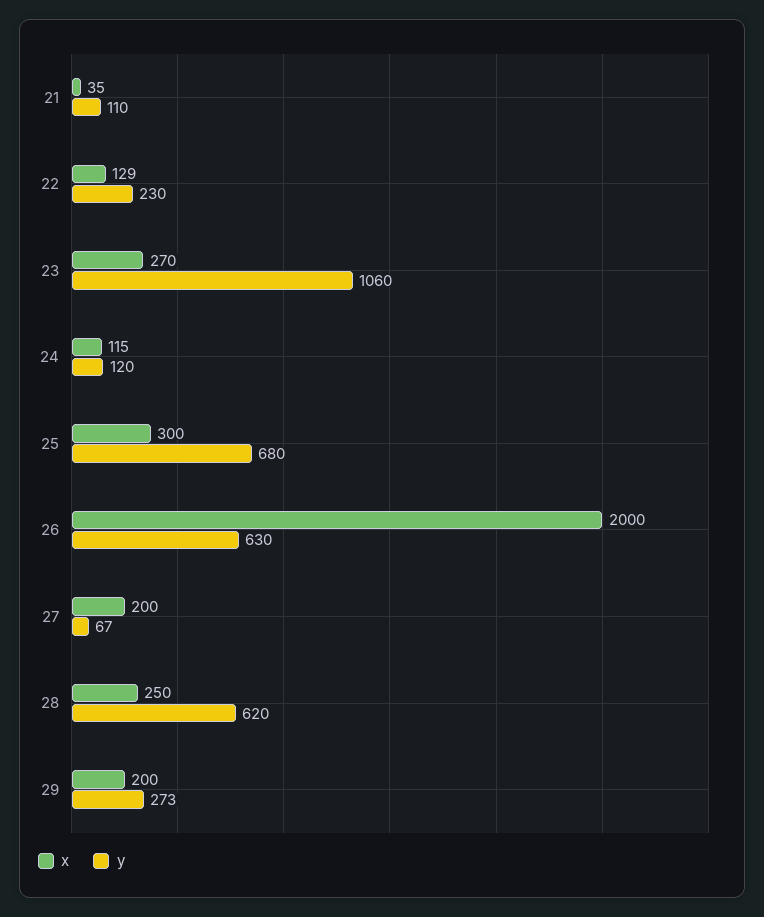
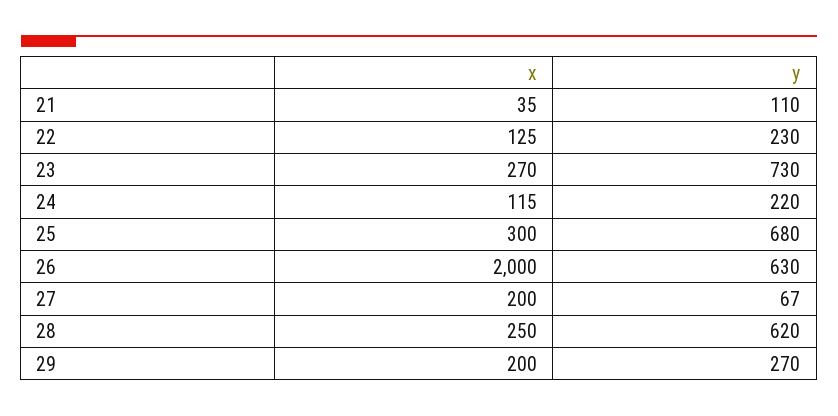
x, 22: 129 -> 125
y, 23: 1060 -> 730
y, 24: 120 -> 220
y, 29: 273 -> 270

